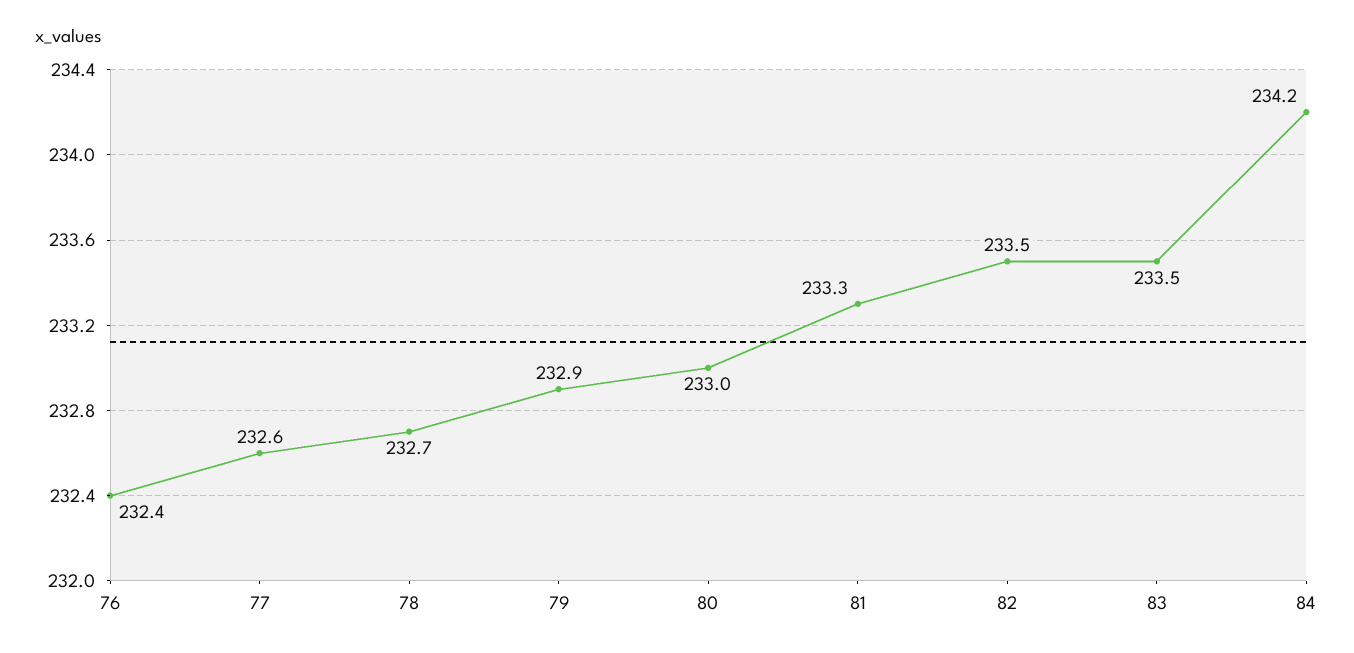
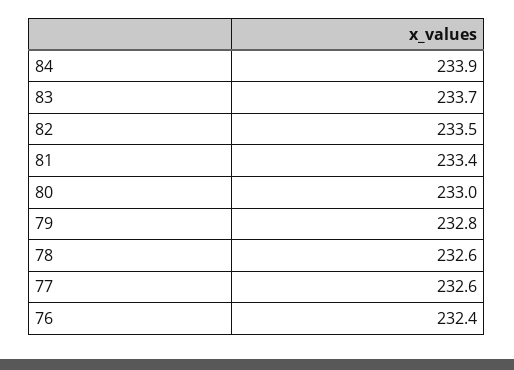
78: 232.7 -> 232.6
79: 232.9 -> 232.8
81: 233.3 -> 233.4
83: 233.5 -> 233.7
84: 234.2 -> 233.9

